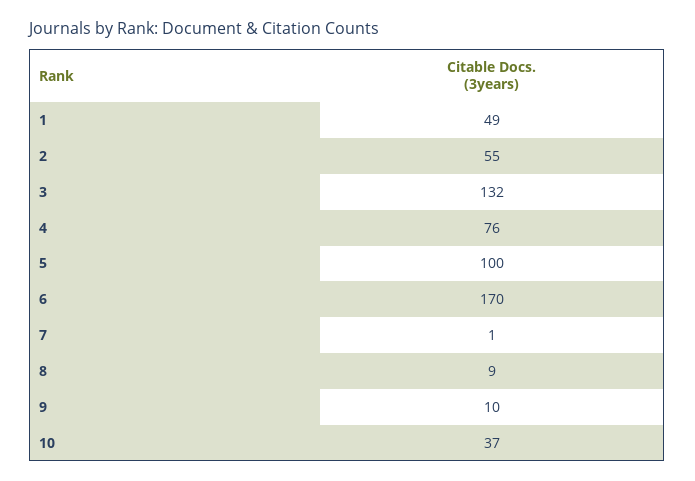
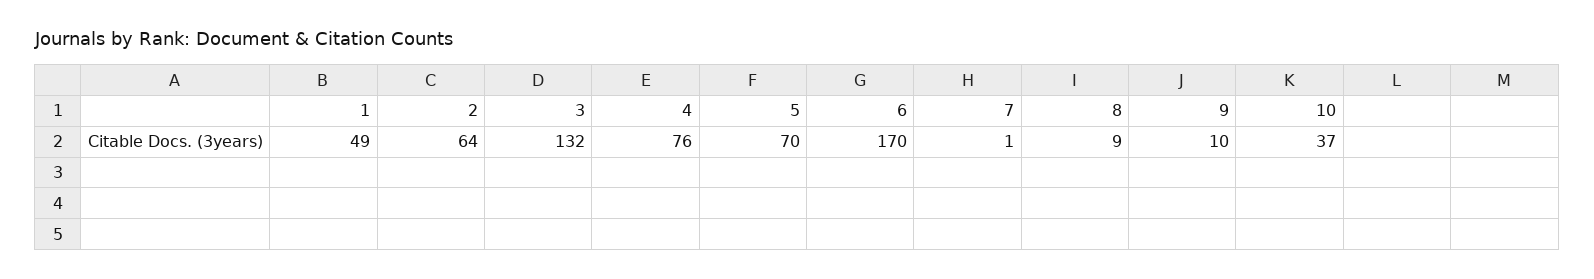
2: 55 -> 64
5: 100 -> 70

